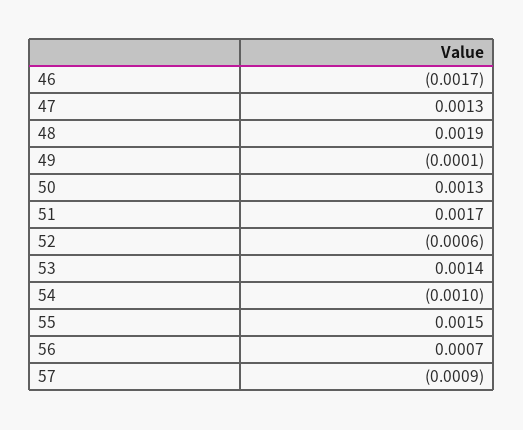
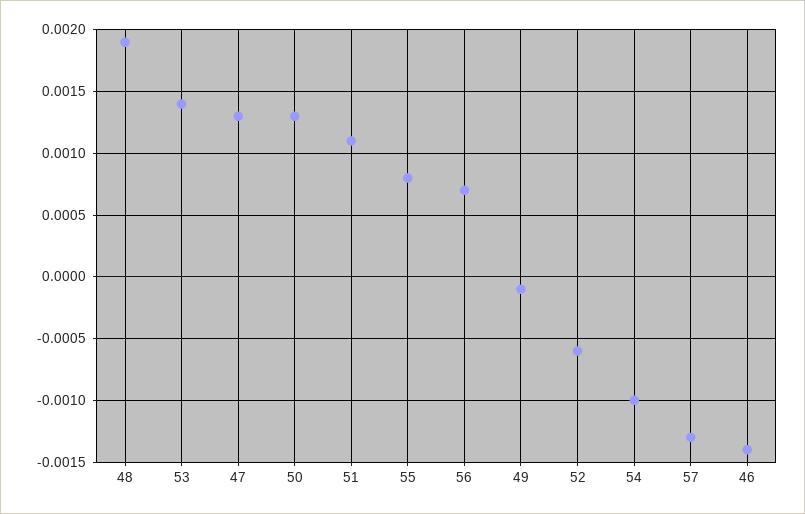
46: -0.0017 -> -0.0014
51: 0.0017 -> 0.0011
55: 0.0015 -> 0.0008
57: -0.0009 -> -0.0013

